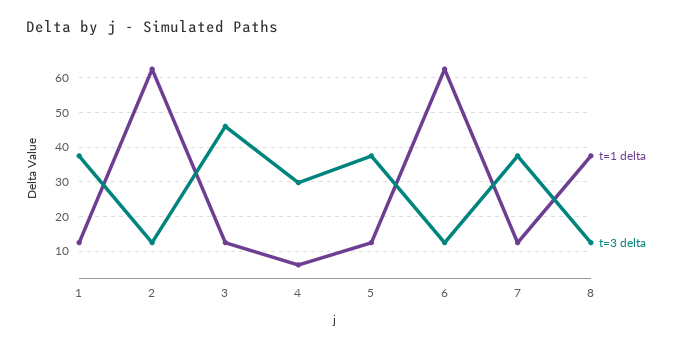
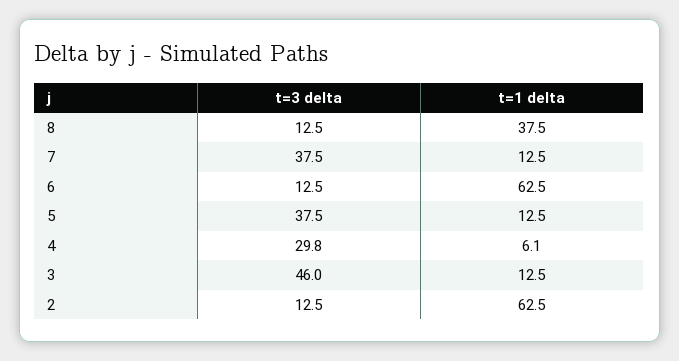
t=1 delta, 1: 12 -> none
t=3 delta, 1: 38 -> none

